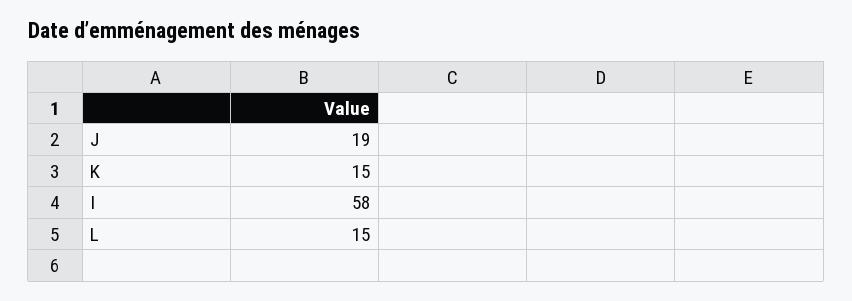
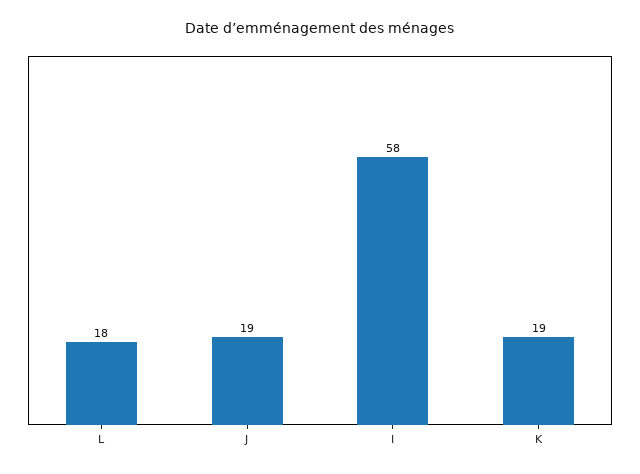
K: 15 -> 19
L: 15 -> 18

